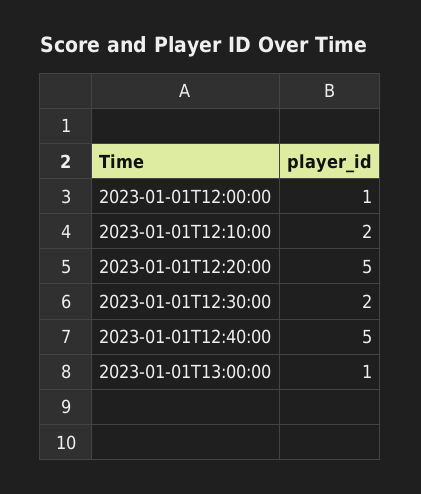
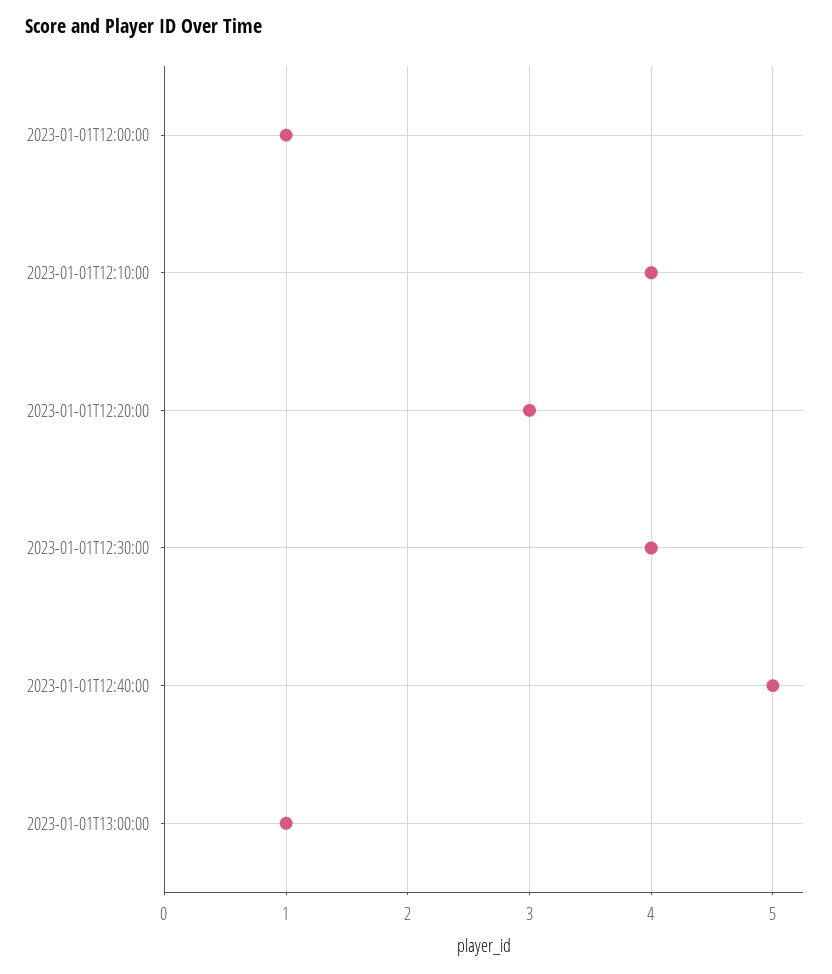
2023-01-01T12:10:00: 2 -> 4
2023-01-01T12:20:00: 5 -> 3
2023-01-01T12:30:00: 2 -> 4

